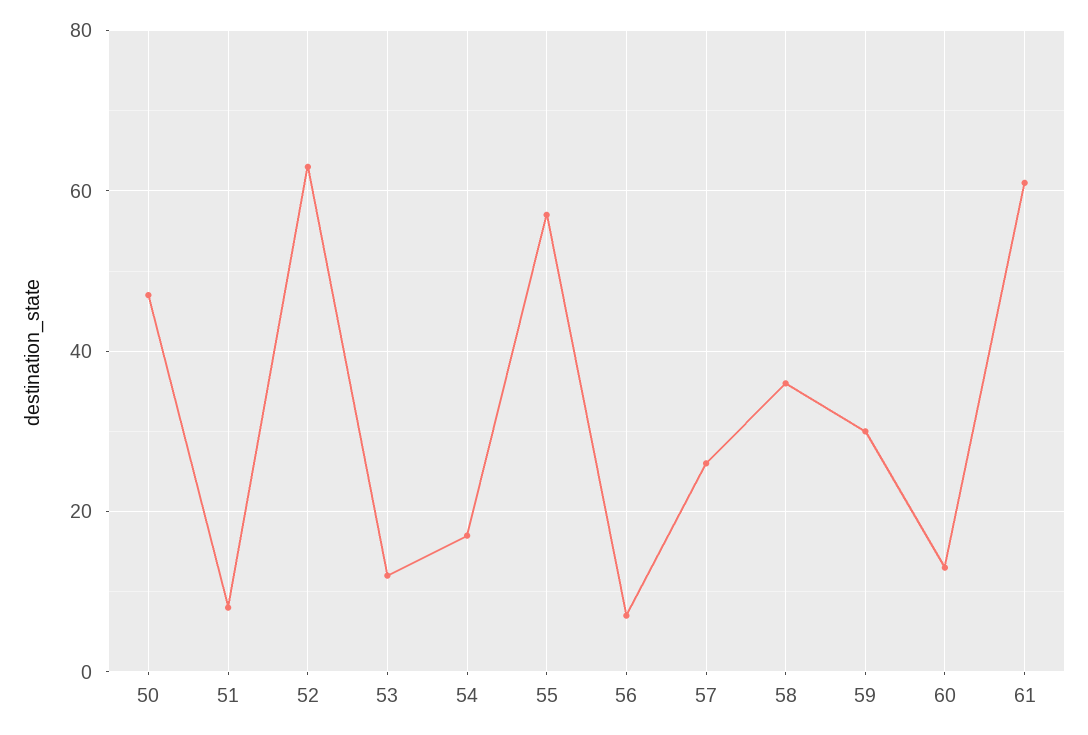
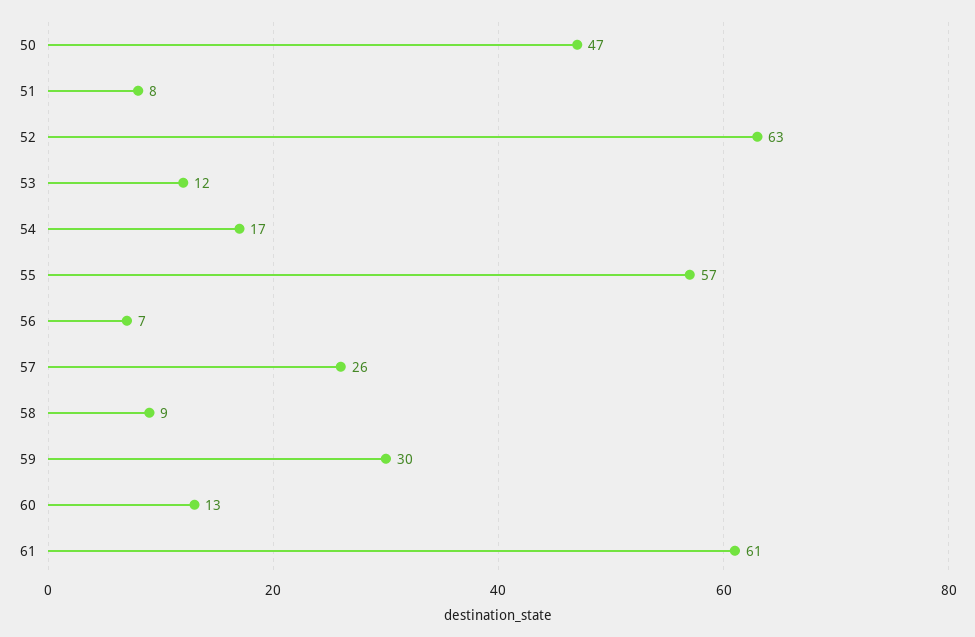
58: 35 -> 9

